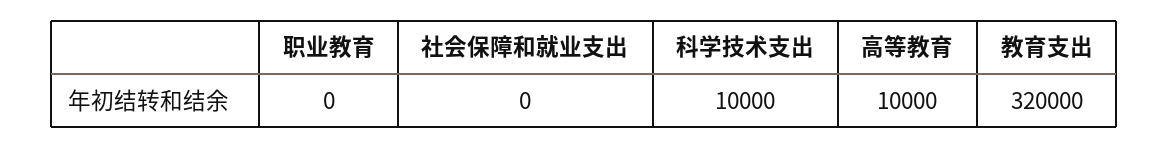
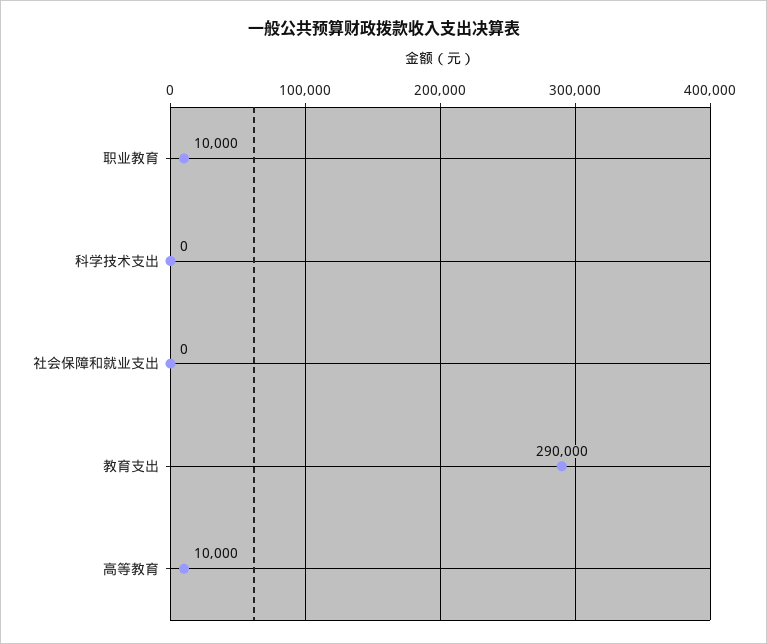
职业教育: 0 -> 10000
科学技术支出: 10000 -> 0
教育支出: 320000 -> 290000

